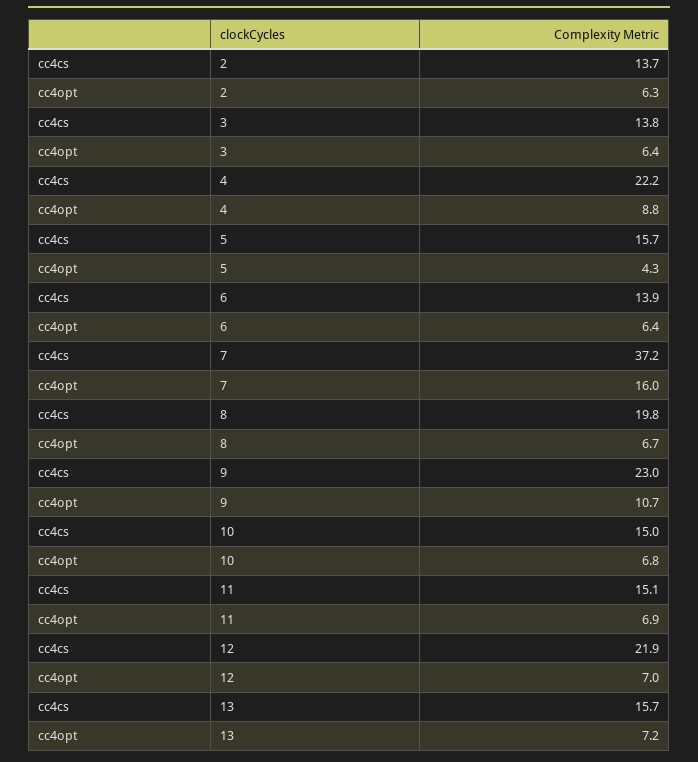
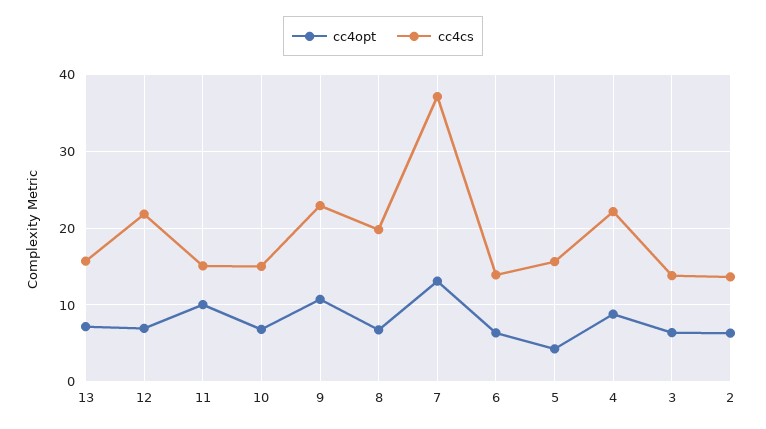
cc4opt, 7: 16 -> 13
cc4opt, 11: 6.9 -> 10

